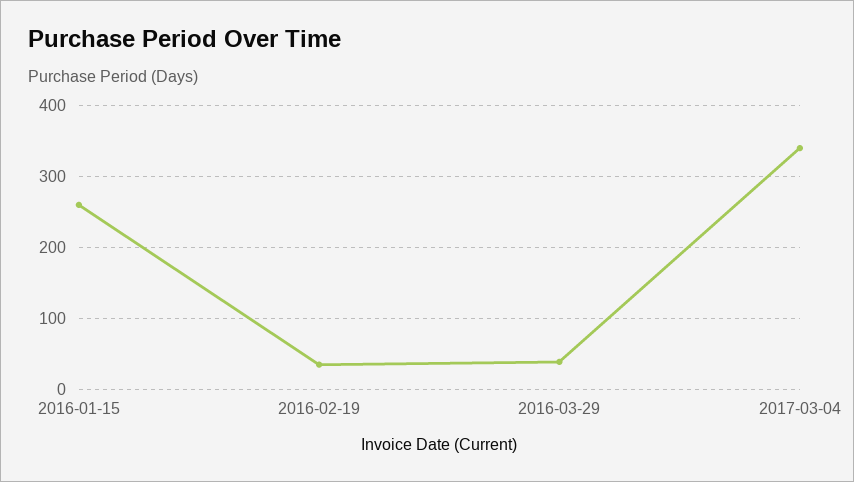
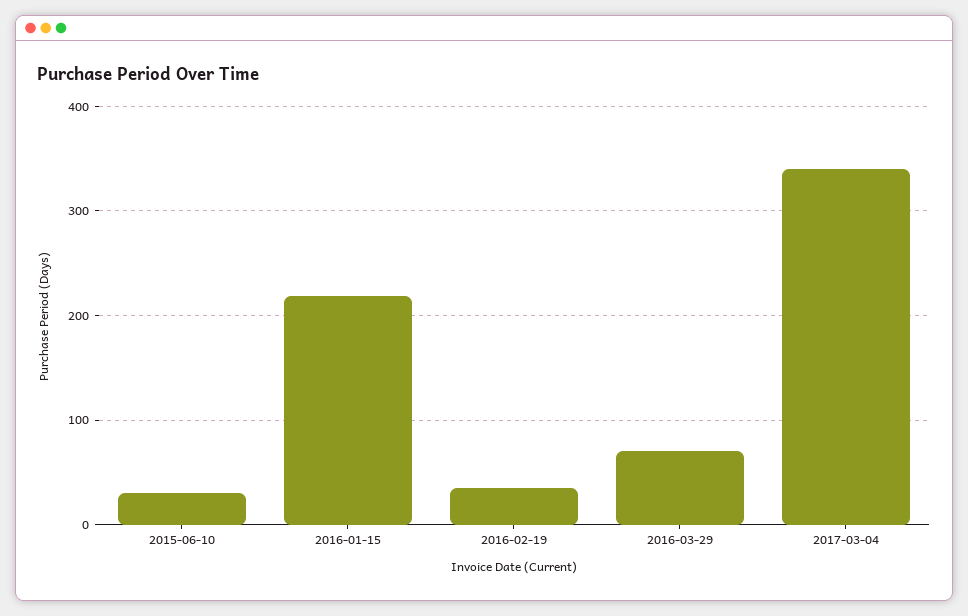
2016-01-15: 260 -> 220
2016-03-29: 40 -> 70
2015-06-10: none -> 30

